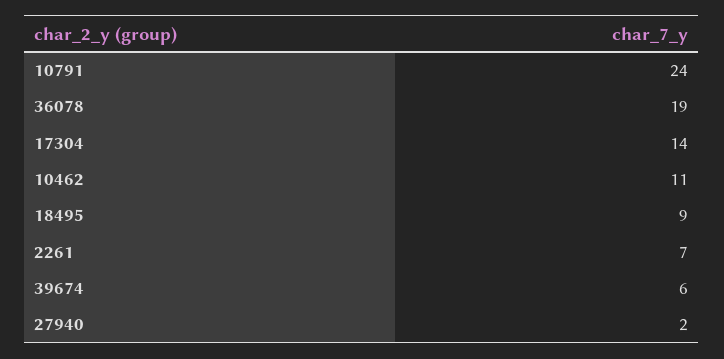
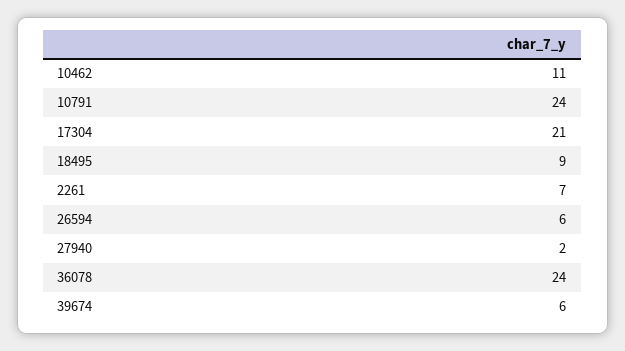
36078: 19 -> 24
17304: 14 -> 21
26594: none -> 6

